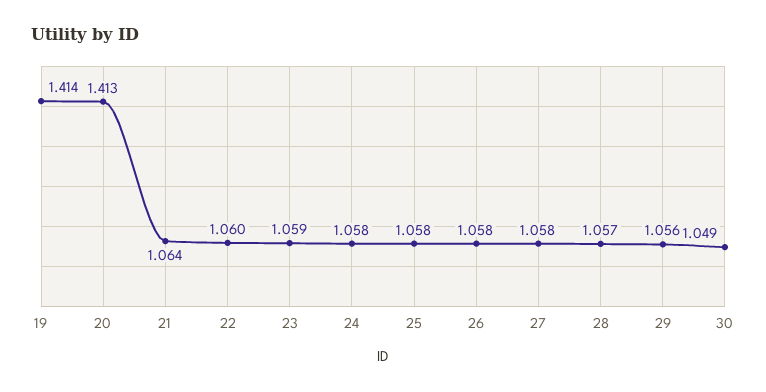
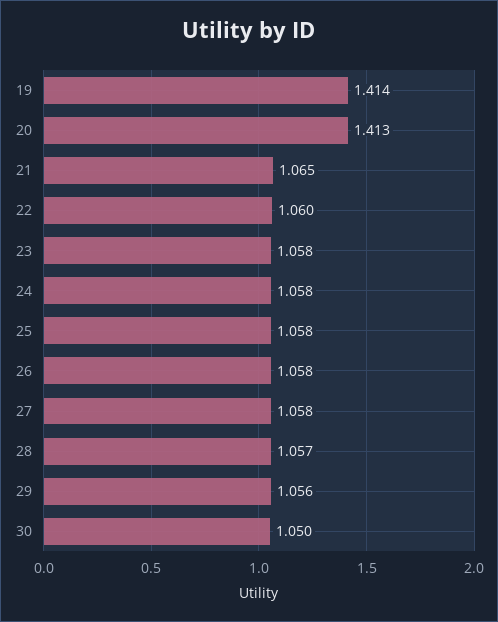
21: 1.064 -> 1.065
23: 1.059 -> 1.058
30: 1.049 -> 1.05

